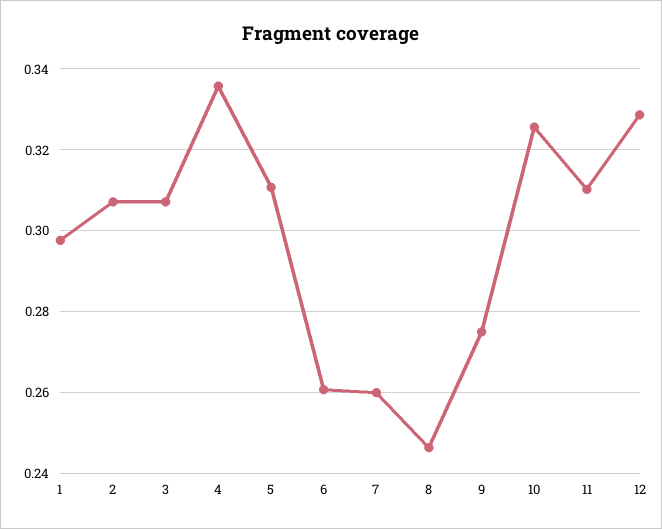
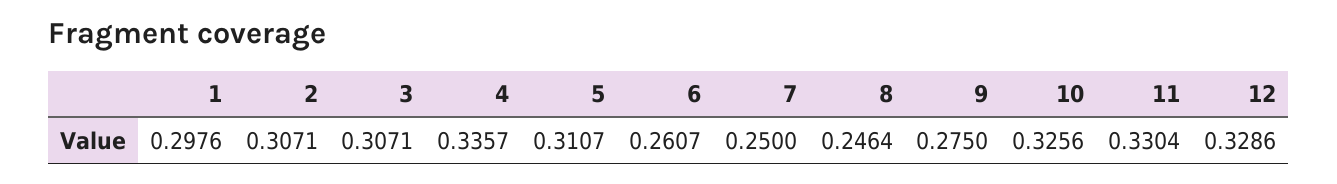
7: 0.26 -> 0.25
11: 0.31 -> 0.3304

